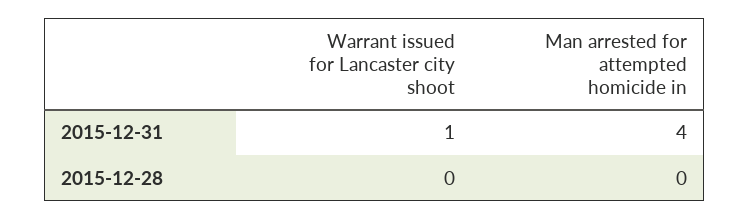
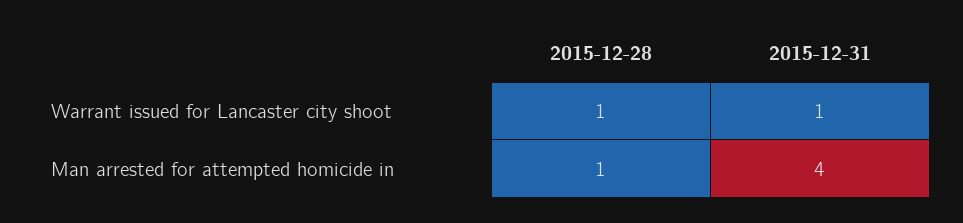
Warrant issued for Lancaster city shoot, 2015-12-28: 0 -> 1
Man arrested for attempted homicide in, 2015-12-28: 0 -> 1

